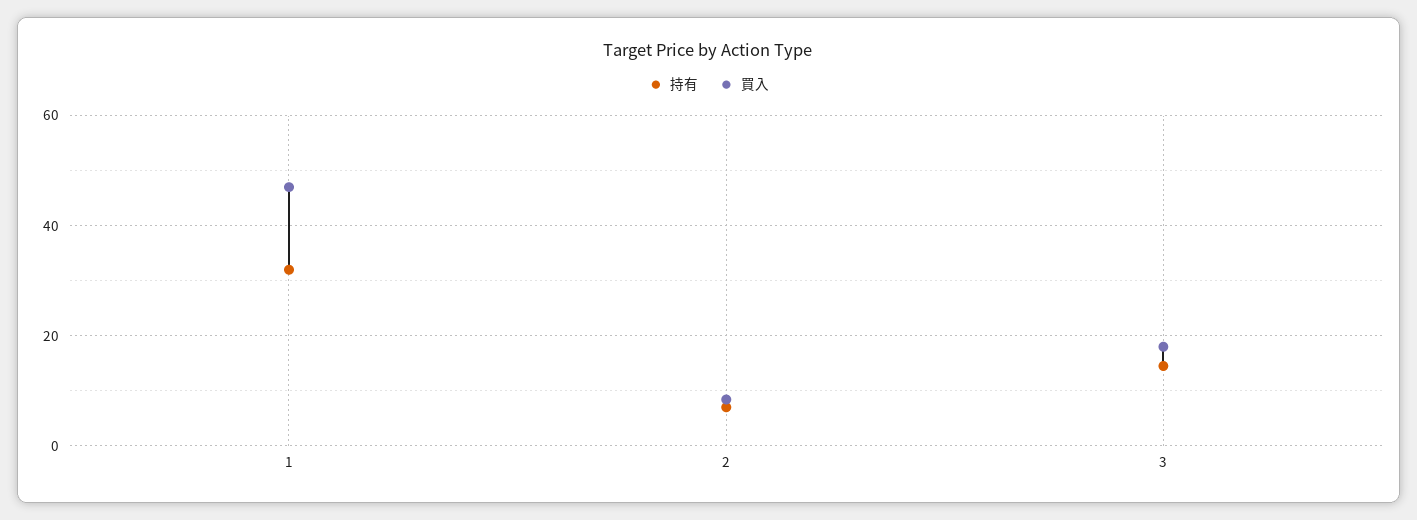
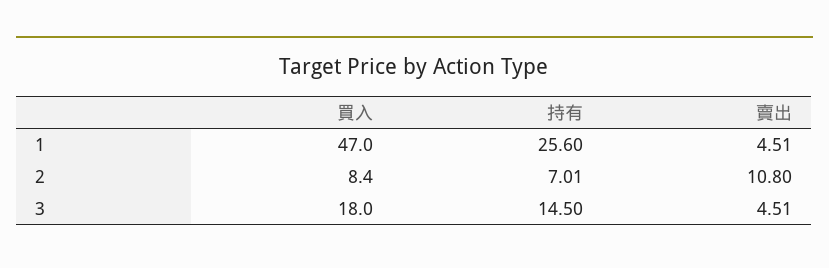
持有, 1: 32 -> 25.6
賣出, 1: none -> 4.51
賣出, 2: none -> 10.8
賣出, 3: none -> 4.51

